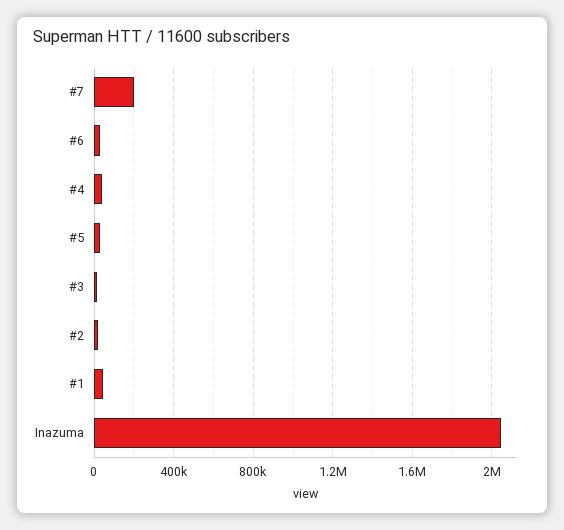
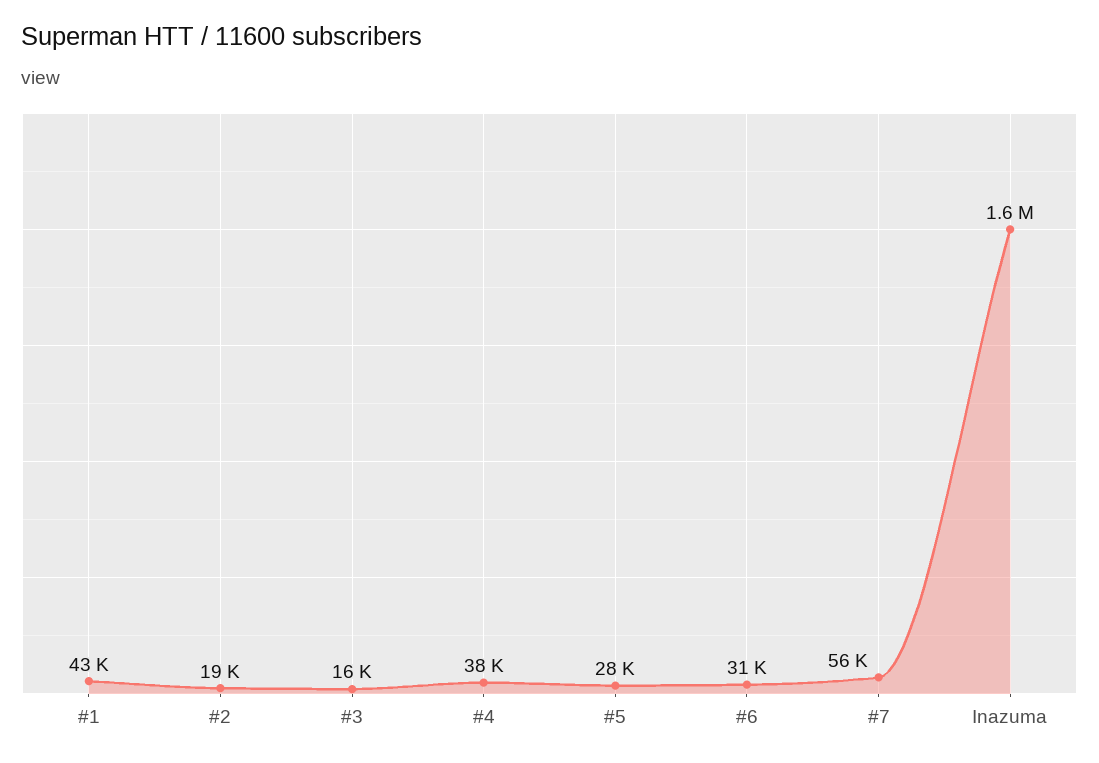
#7: 200000 -> 56000
Inazuma: 2050000 -> 1600000

